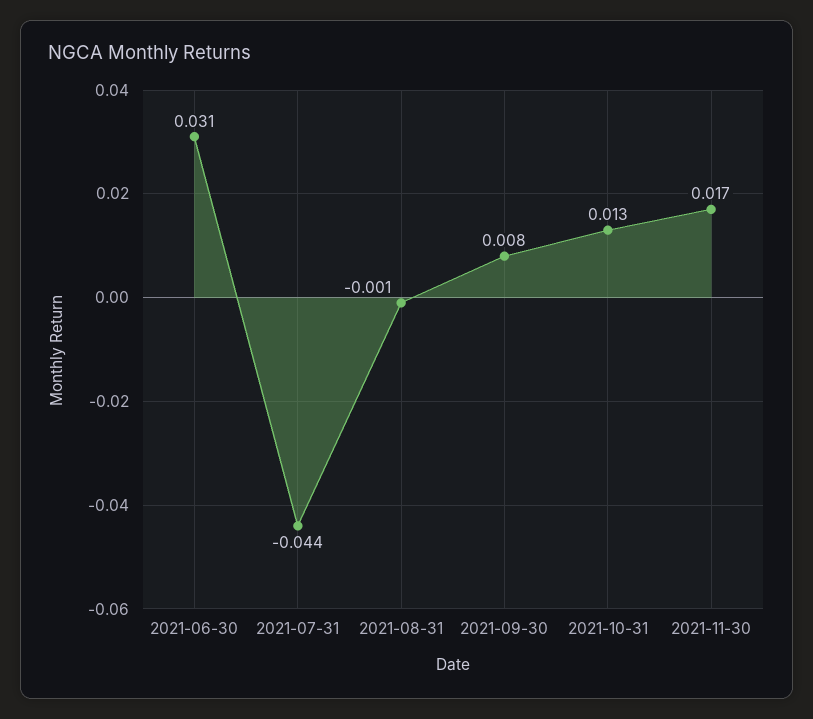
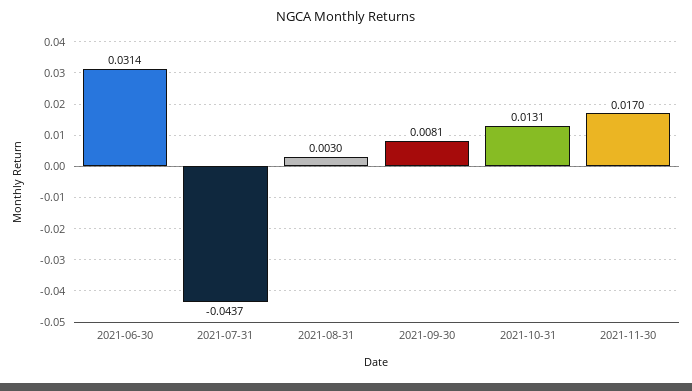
2021-08-31: -0.001 -> 0.003

